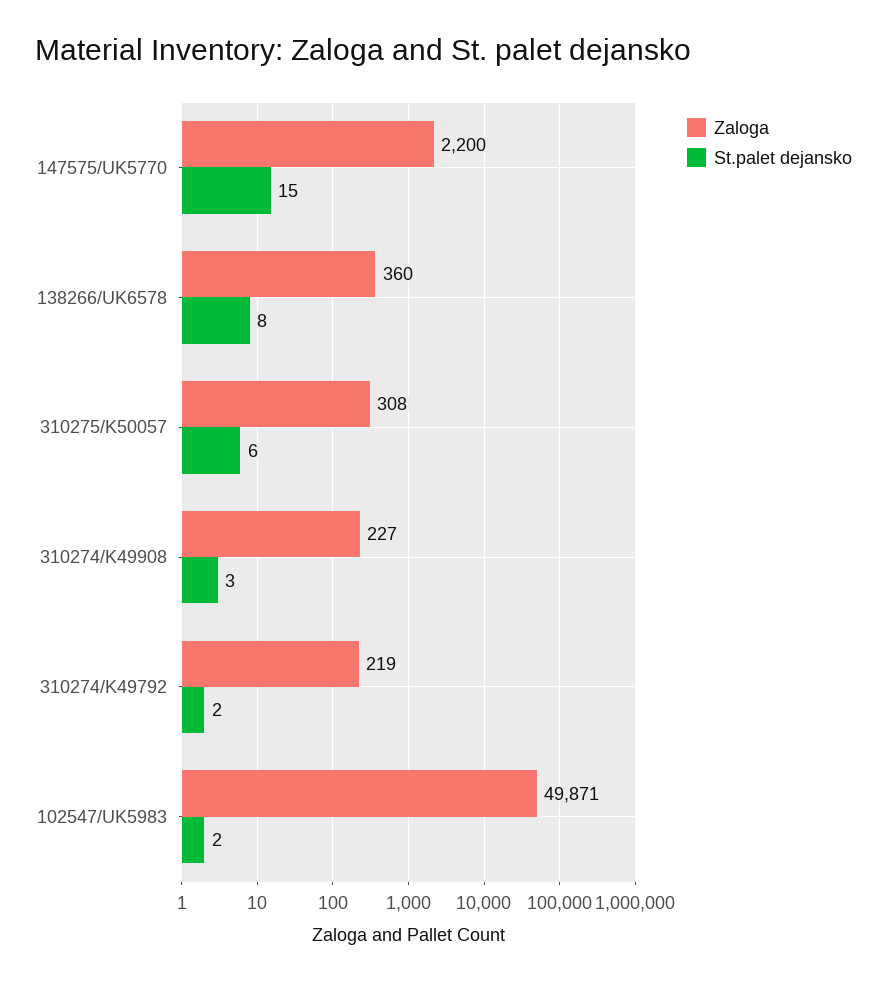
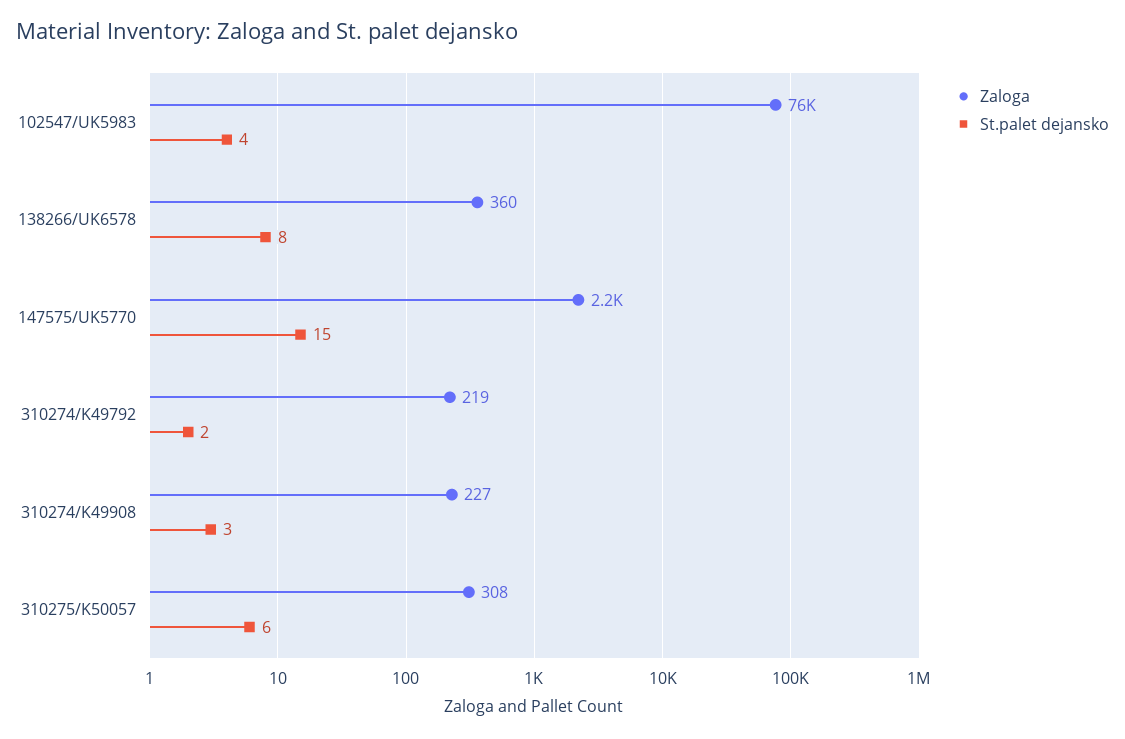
Zaloga, 102547/UK5983: 49871 -> 76000
St.palet dejansko, 102547/UK5983: 2 -> 4

